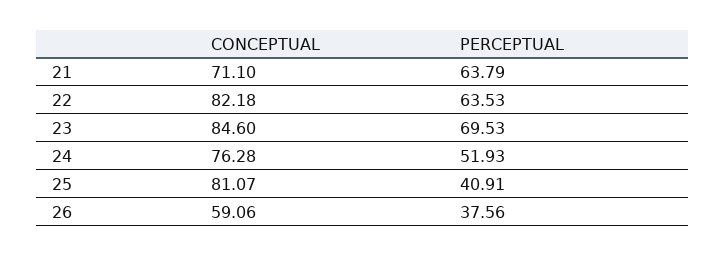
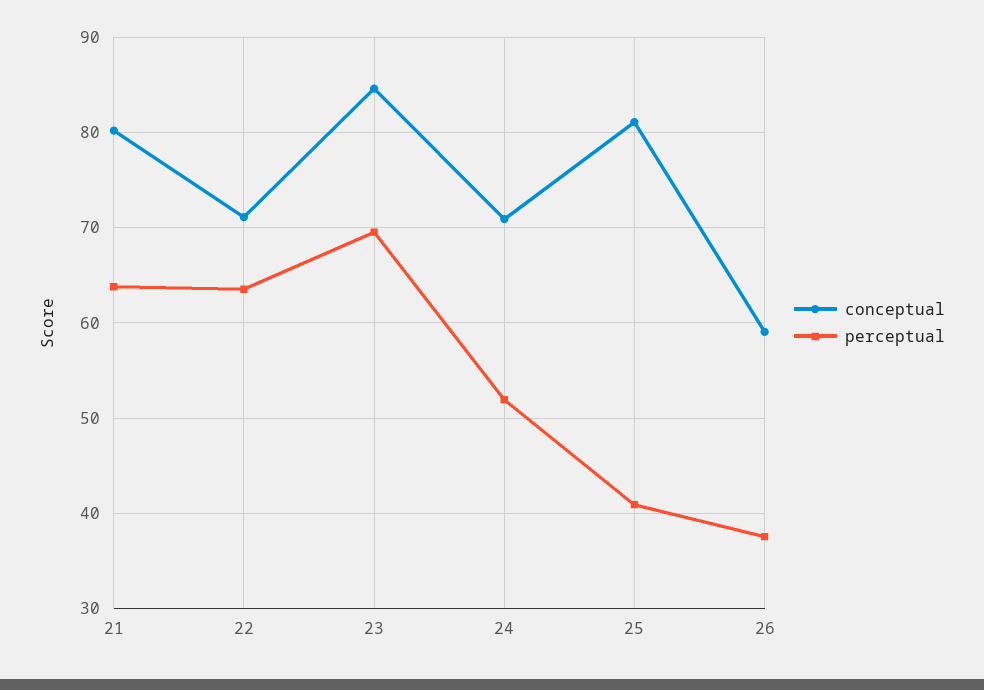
CONCEPTUAL, 21: 71.1 -> 80
CONCEPTUAL, 22: 82.18 -> 71
CONCEPTUAL, 24: 76.28 -> 71

